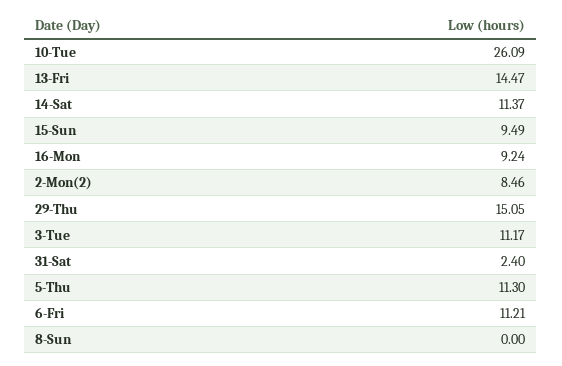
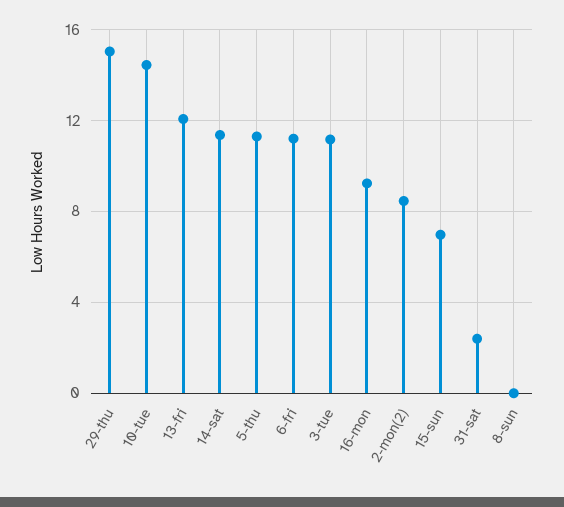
10-Tue: 26.09 -> 14.5
13-Fri: 14.47 -> 12
15-Sun: 9.49 -> 7

